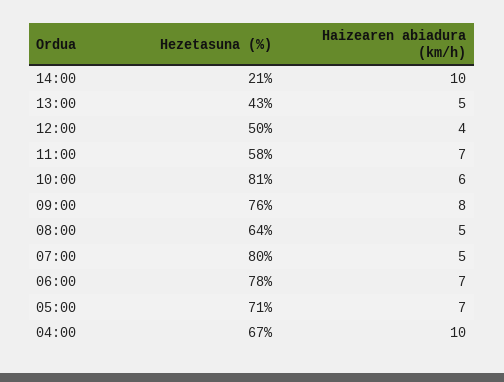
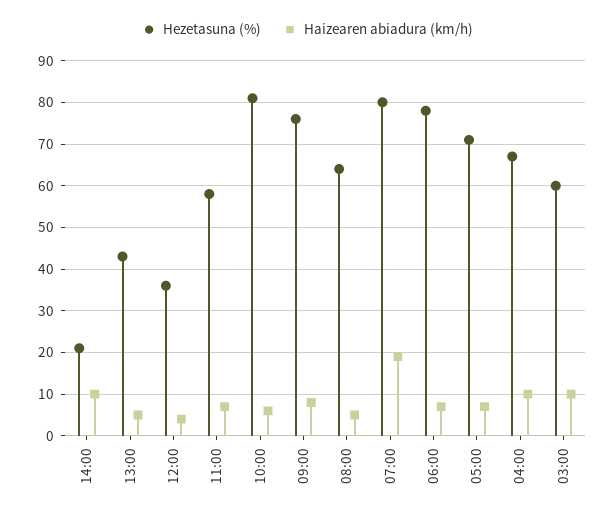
Hezetasuna (%), 12:00: 50 -> 35
Haizearen abiadura (km/h), 07:00: 5 -> 20
Hezetasuna (%), 03:00: none -> 60
Haizearen abiadura (km/h), 03:00: none -> 10

